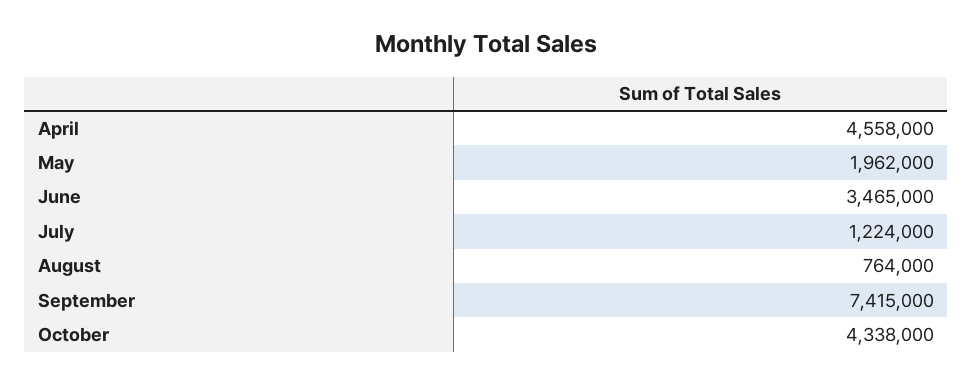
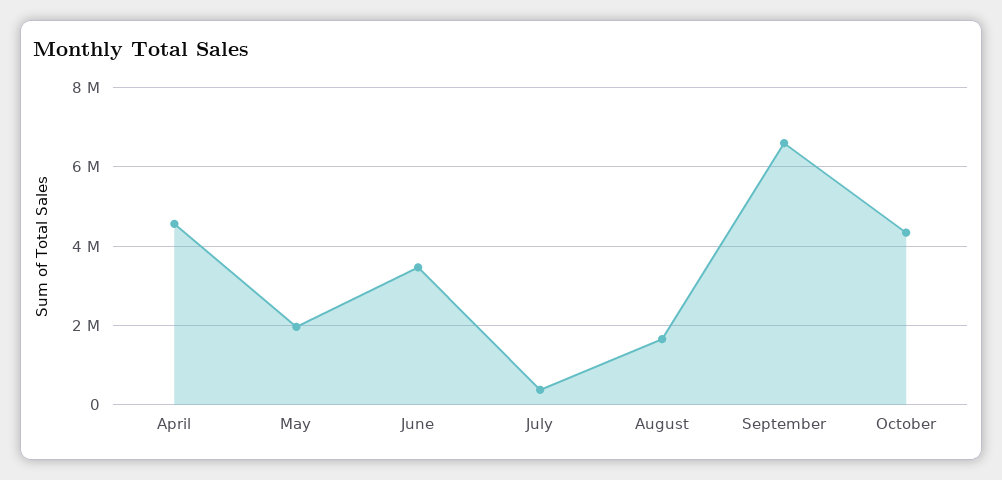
July: 1224000 -> 400000
August: 764000 -> 1600000
September: 7415000 -> 6600000

